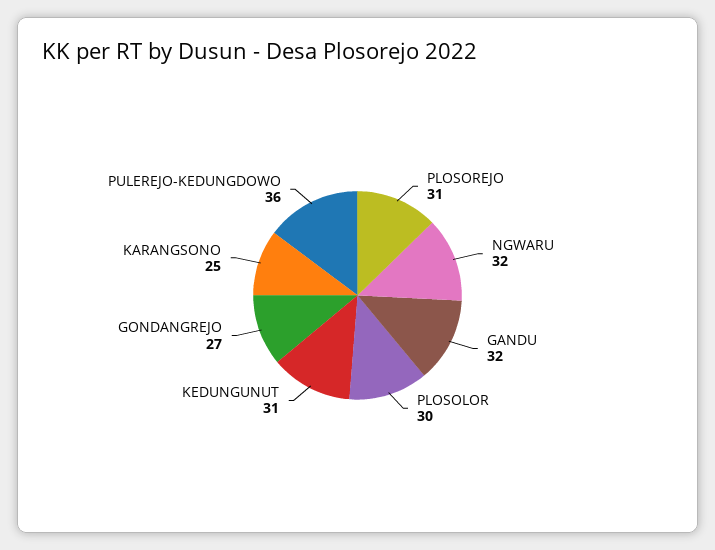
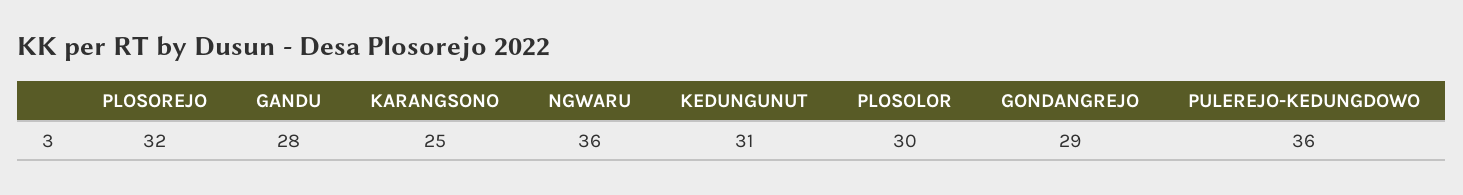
PLOSOREJO: 31 -> 32
NGWARU: 32 -> 36
GANDU: 32 -> 28
GONDANGREJO: 27 -> 29

